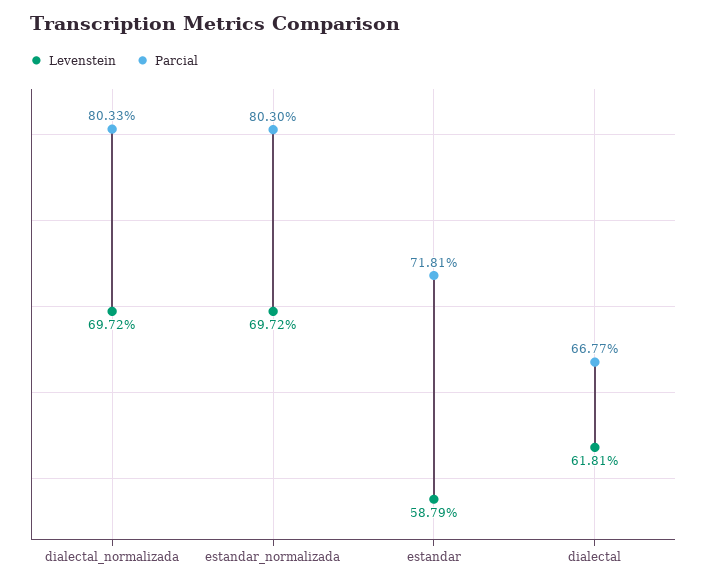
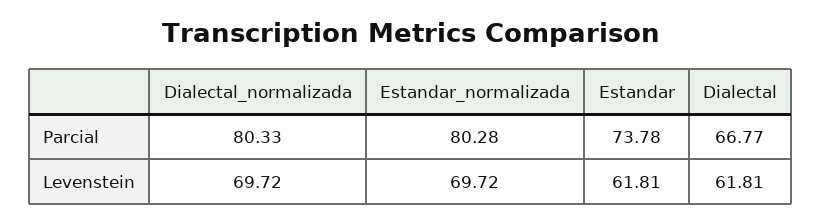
Parcial, estandar_normalizada: 80.3 -> 80.28
Levenstein, estandar: 58.79 -> 61.81
Parcial, estandar: 71.81 -> 73.78

